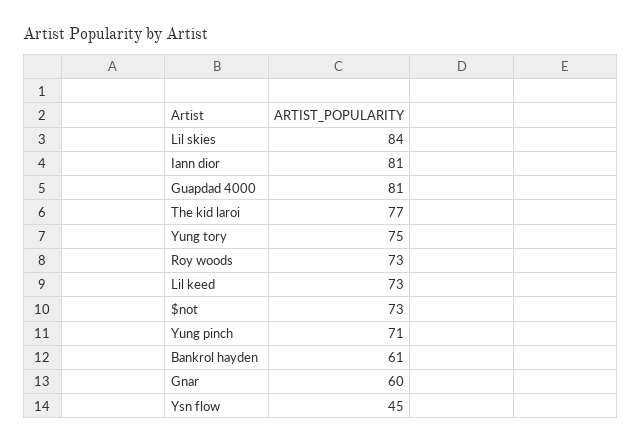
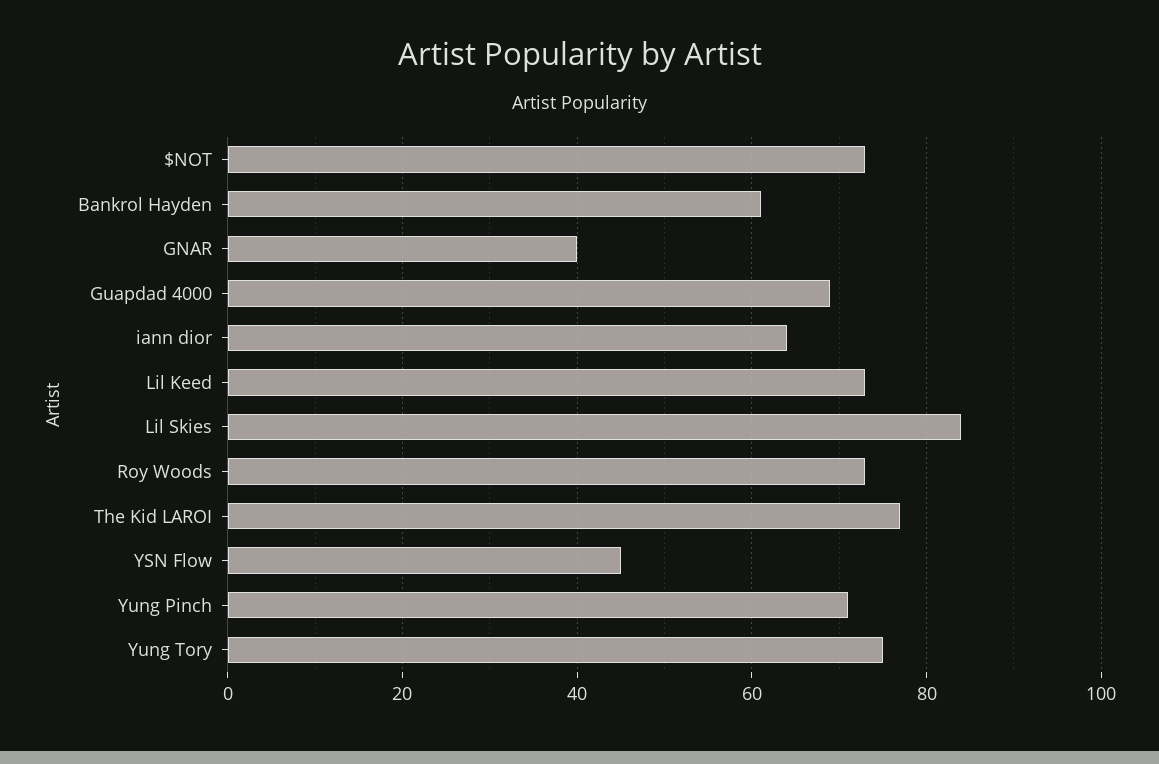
Iann dior: 81 -> 65
Guapdad 4000: 81 -> 70
Gnar: 60 -> 40

